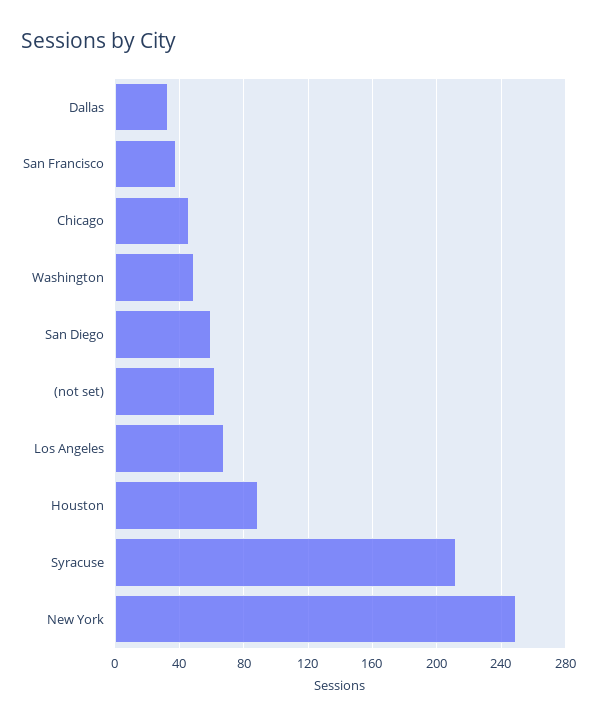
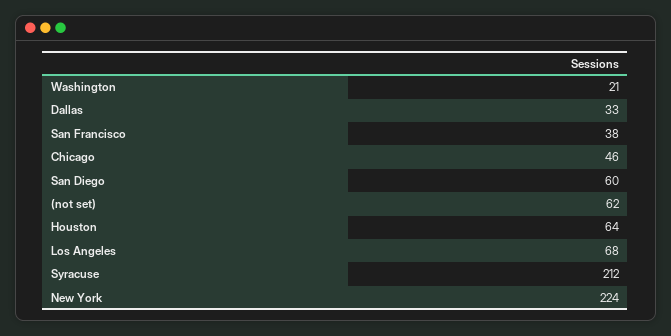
Washington: 50 -> 21
Houston: 90 -> 64
New York: 250 -> 224

